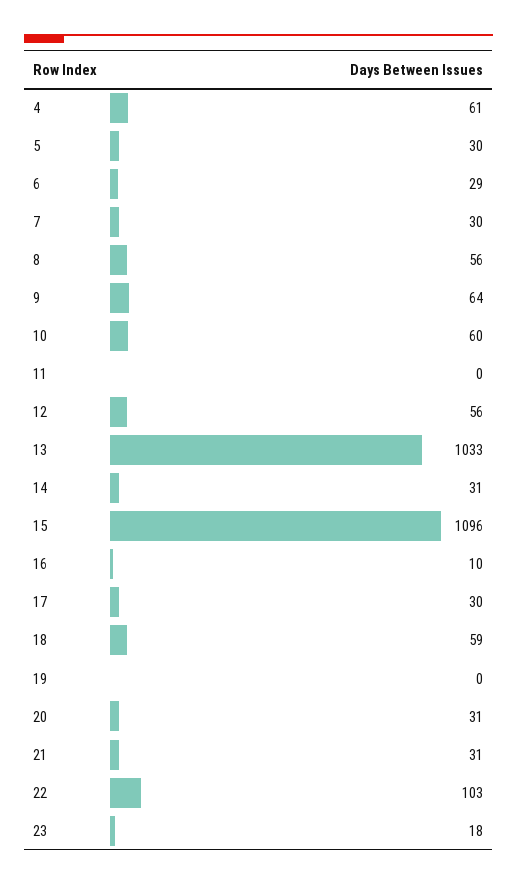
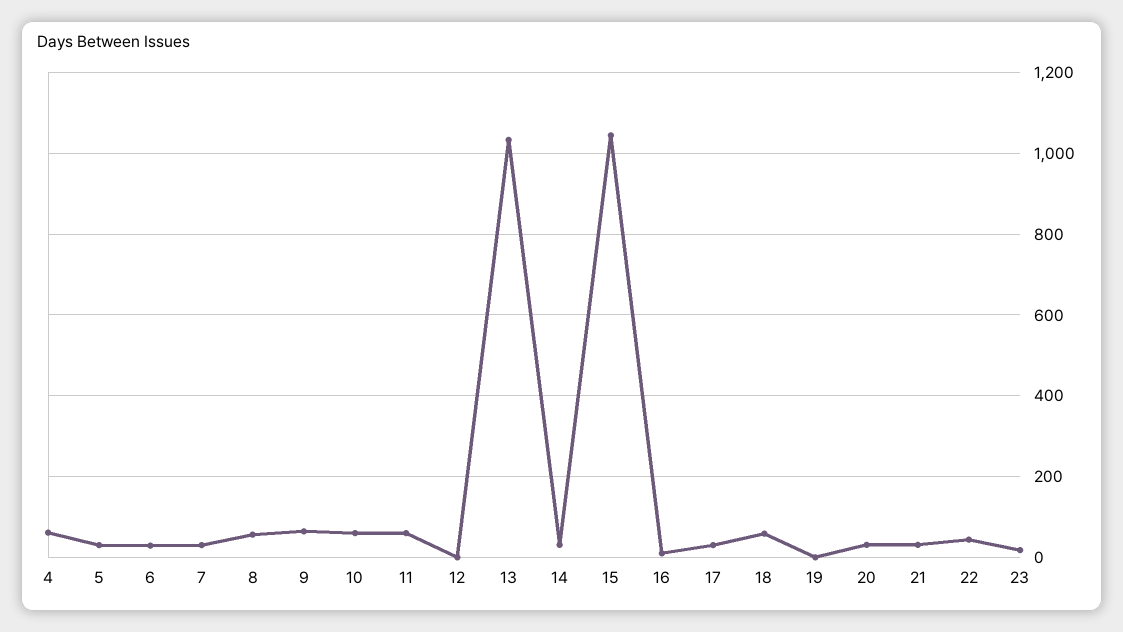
11: 0 -> 60
12: 56 -> 0
15: 1096 -> 1040
22: 103 -> 40

